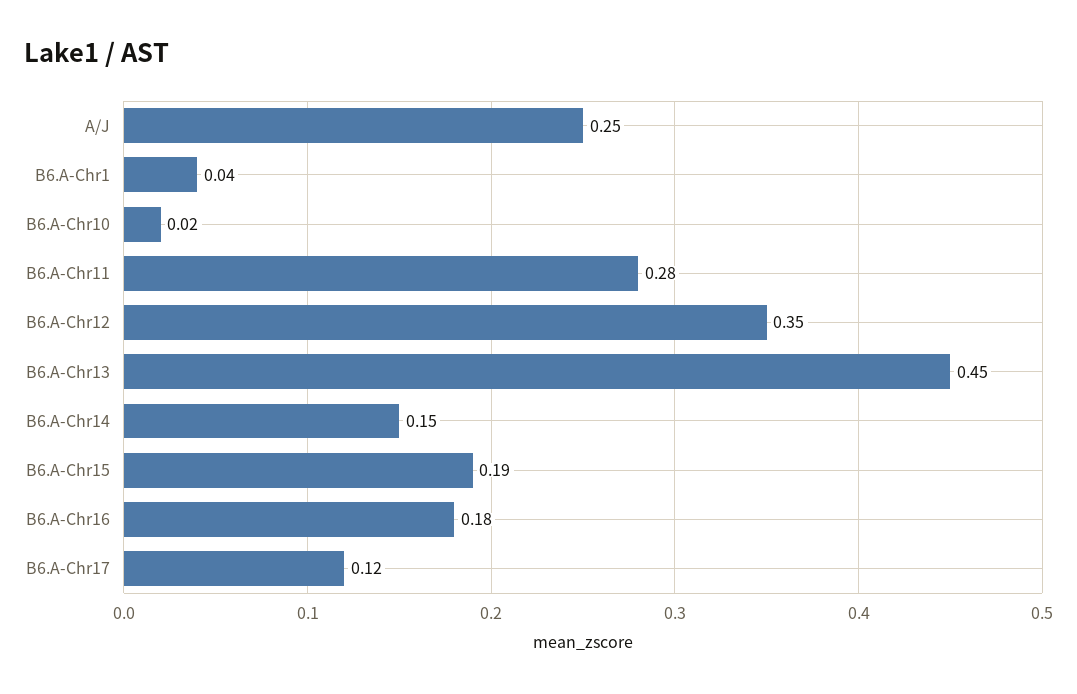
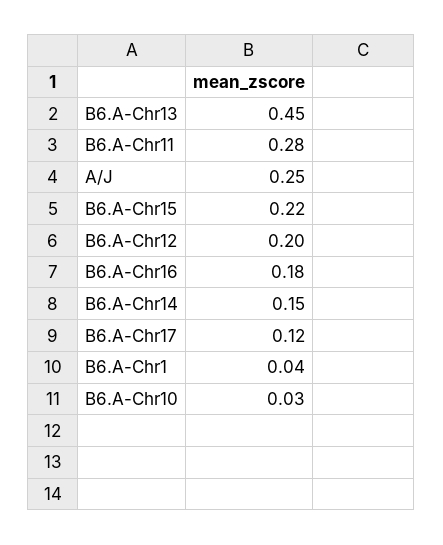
B6.A-Chr10: 0.02 -> 0.03
B6.A-Chr12: 0.35 -> 0.2
B6.A-Chr15: 0.19 -> 0.22

